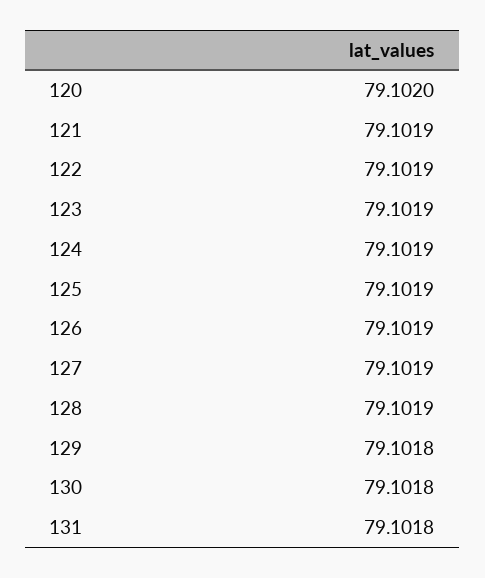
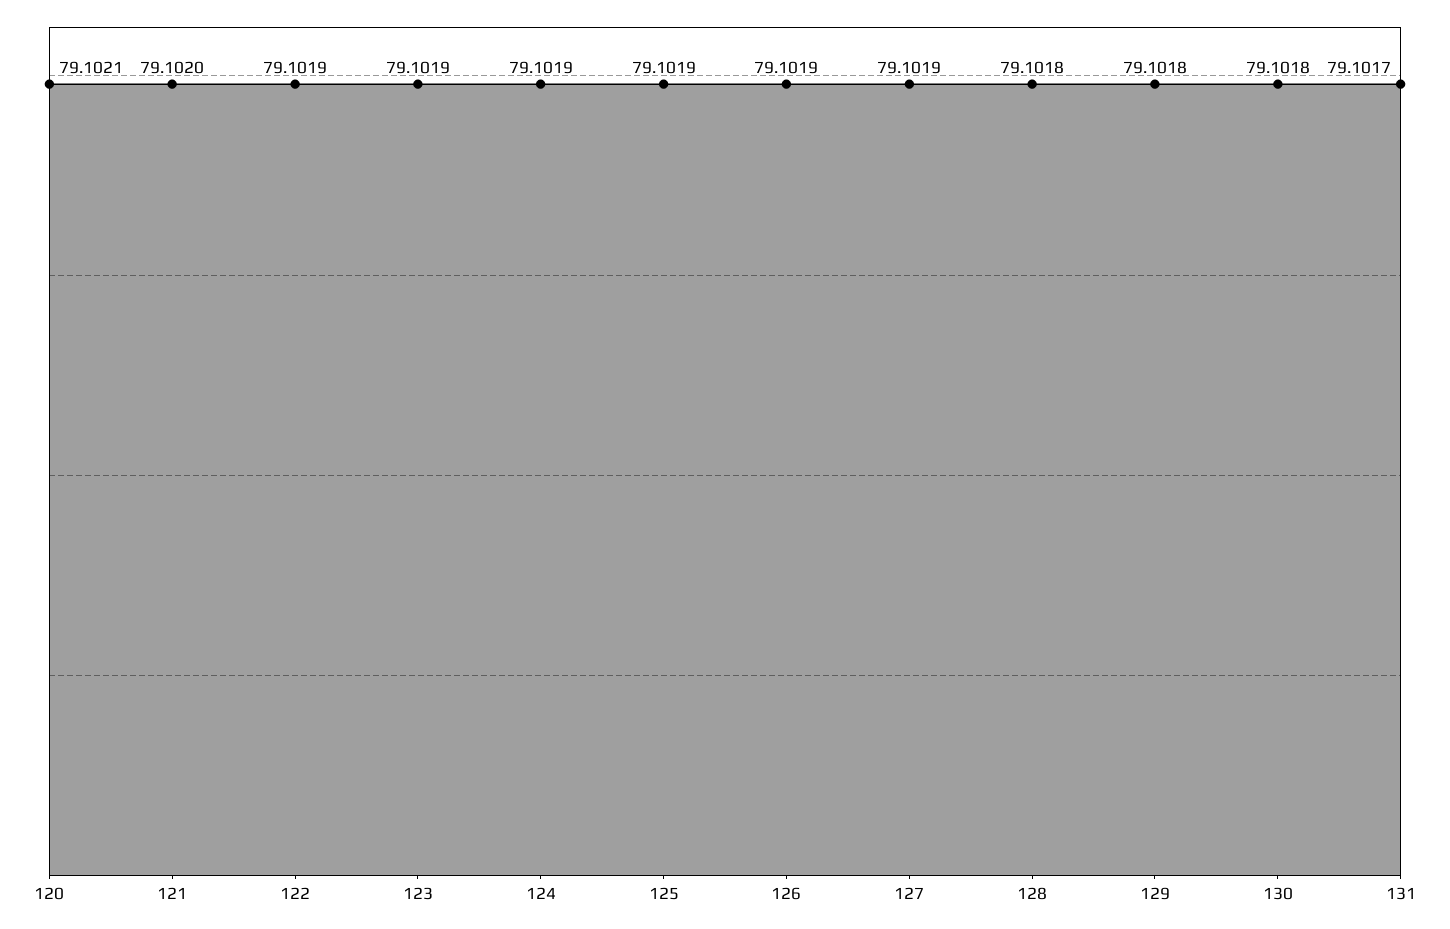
120: 79.102 -> 79.1021
121: 79.1019 -> 79.102
128: 79.1019 -> 79.1018
131: 79.1018 -> 79.1017

